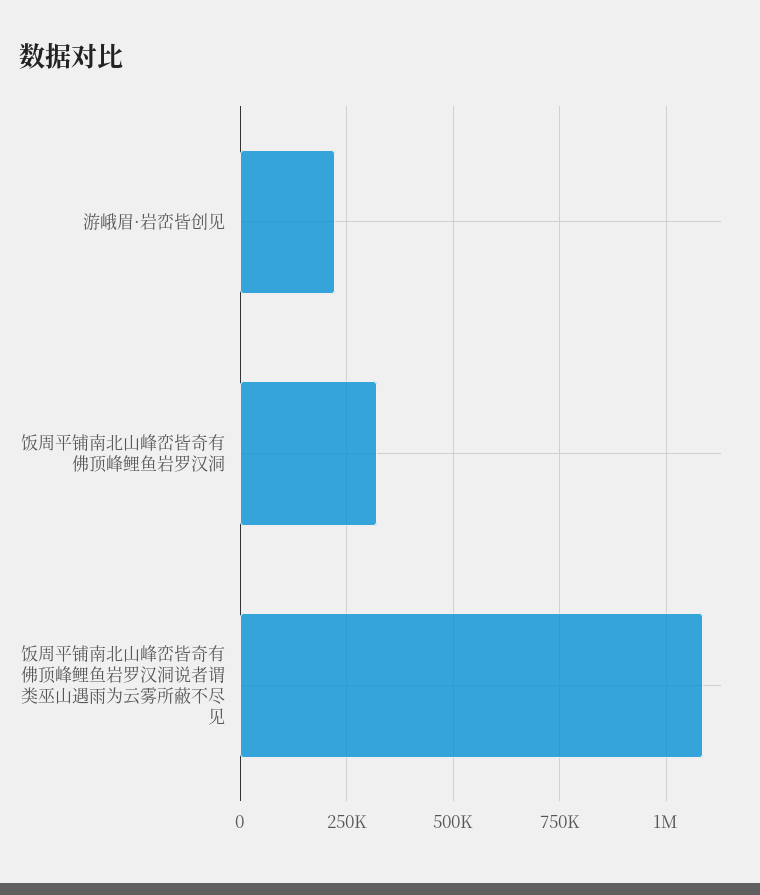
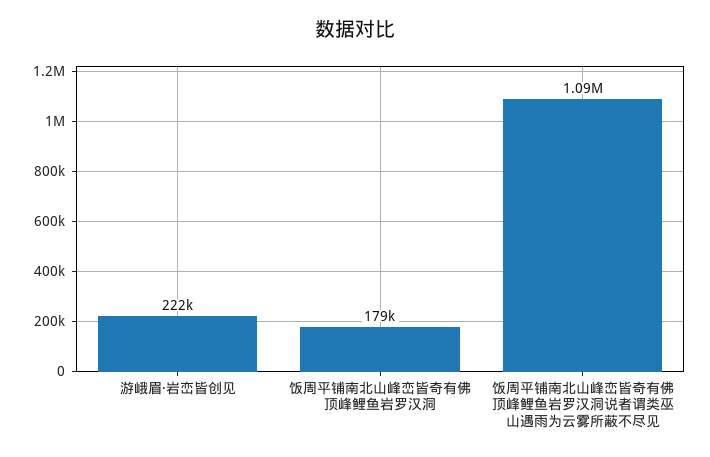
饭周平铺南北山峰峦皆奇有佛顶峰鲤鱼岩罗汉洞: 325000 -> 179000

